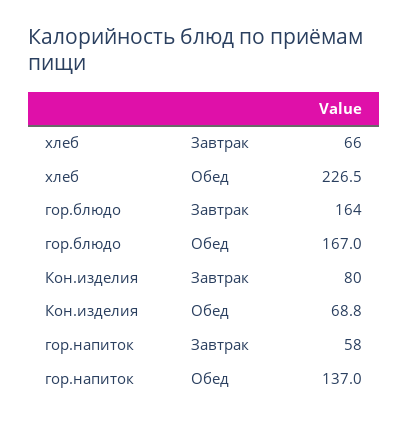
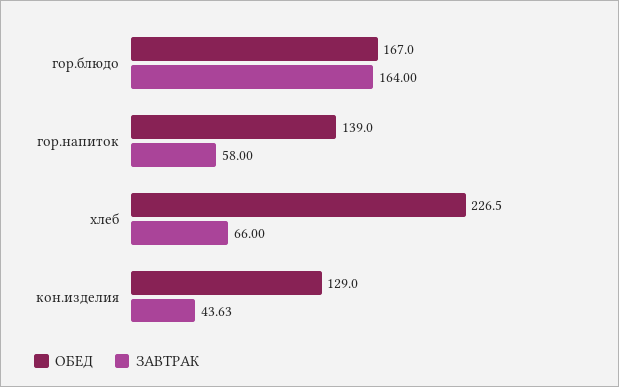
Завтрак, Кон.изделия: 80 -> 43.63
Обед, Кон.изделия: 68.8 -> 129
Обед, гор.напиток: 137 -> 139

